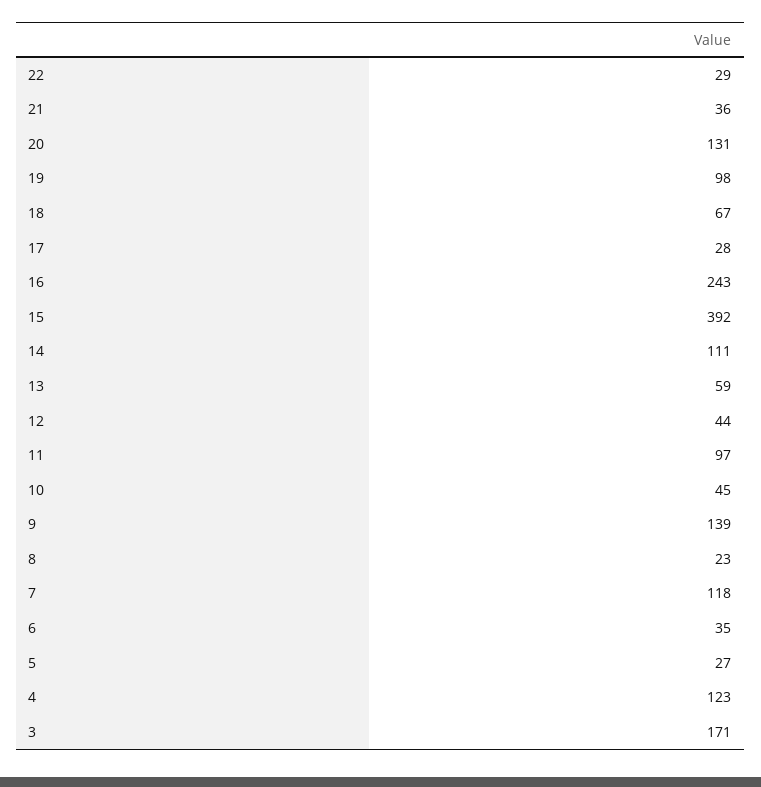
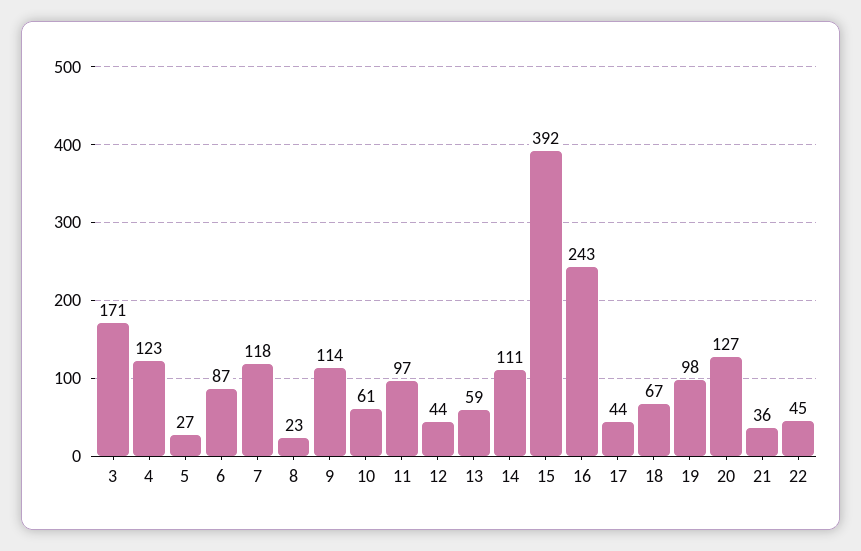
22: 29 -> 45
20: 131 -> 127
17: 28 -> 44
10: 45 -> 61
9: 139 -> 114
6: 35 -> 87

